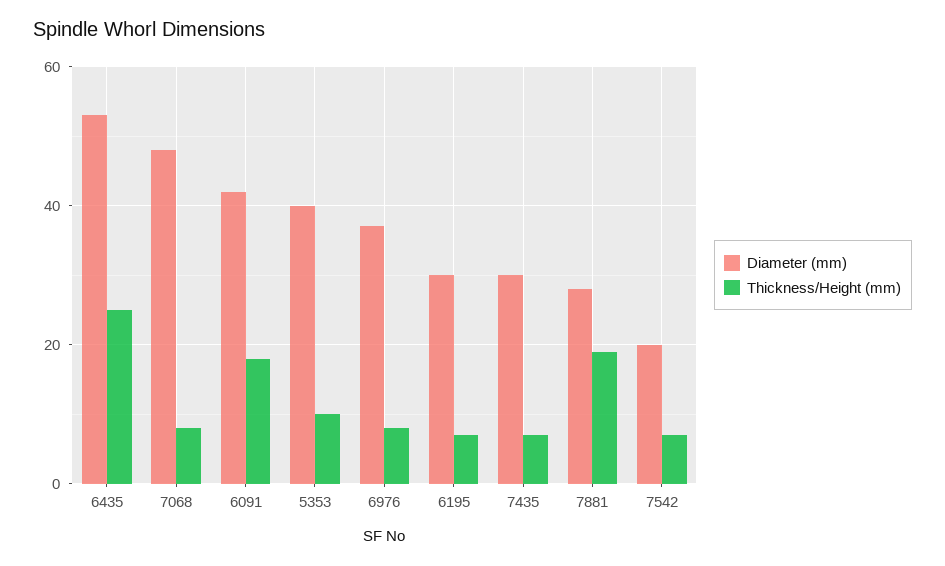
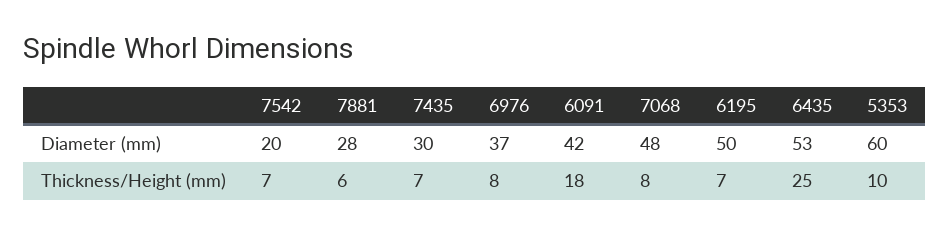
Diameter (mm), 5353: 40 -> 60
Diameter (mm), 6195: 30 -> 50
Thickness/Height (mm), 7881: 20 -> 6

